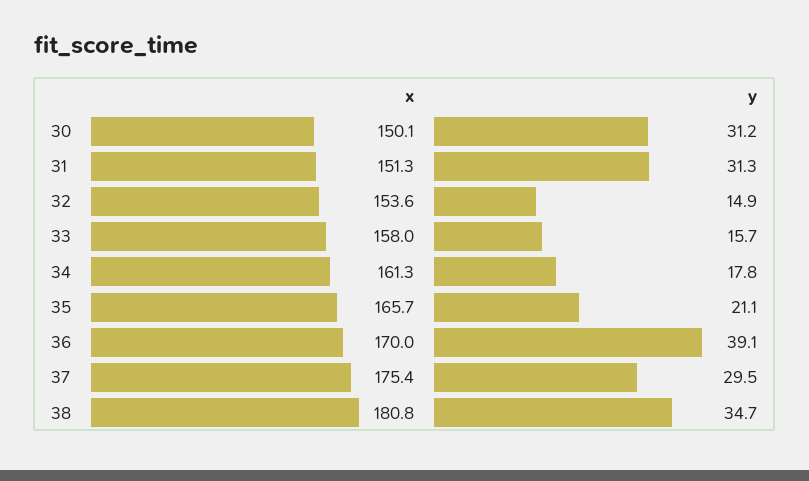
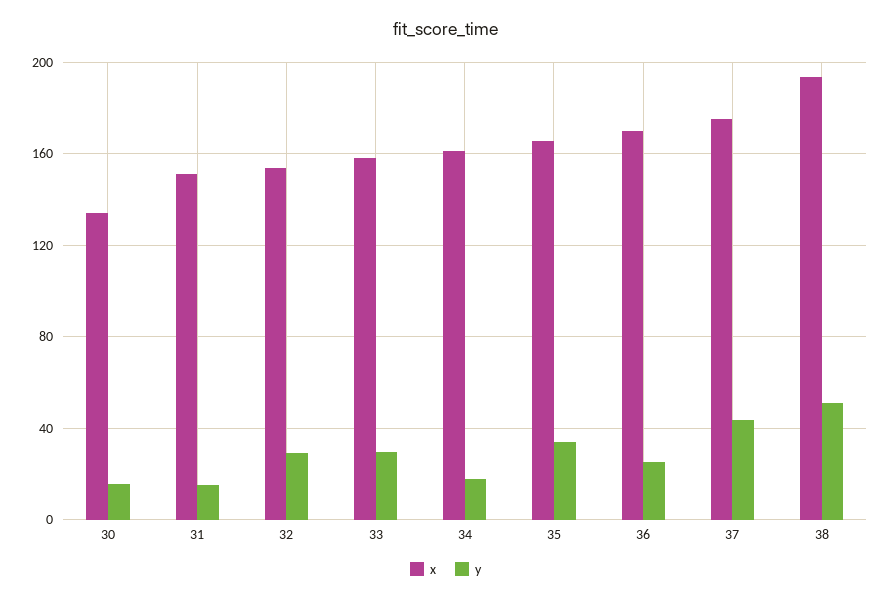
x, 30: 150.1 -> 135
y, 30: 31.2 -> 15
y, 31: 31.3 -> 15
y, 32: 14.9 -> 30
y, 33: 15.7 -> 30
y, 35: 21.1 -> 35
y, 36: 39.1 -> 25
y, 37: 29.5 -> 45
x, 38: 180.8 -> 195
y, 38: 34.7 -> 50

